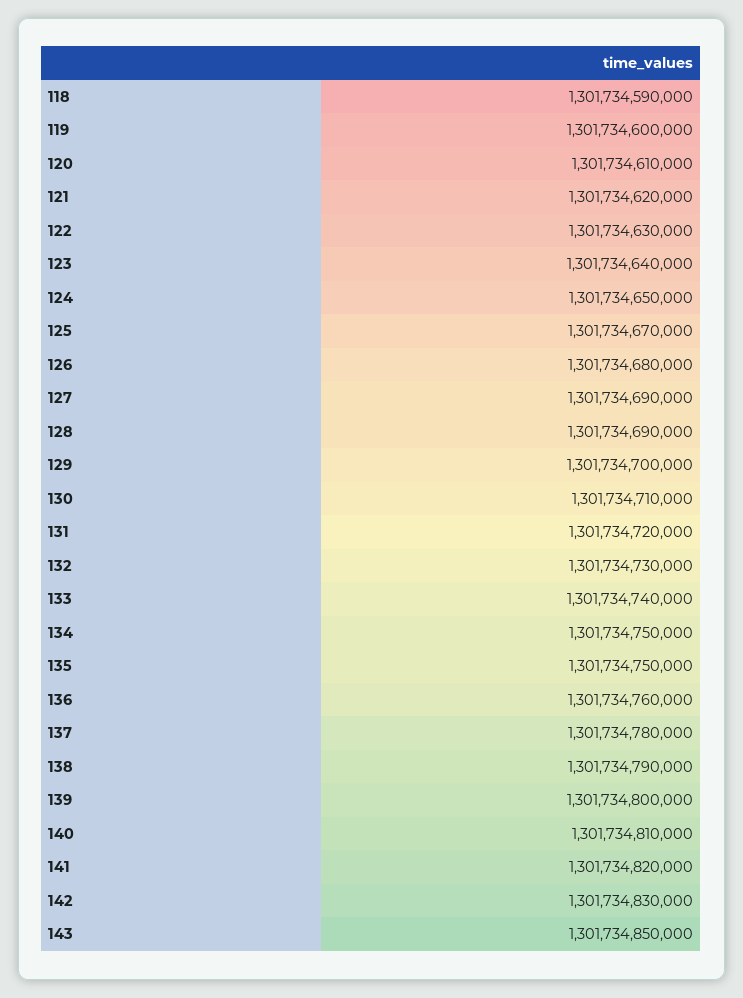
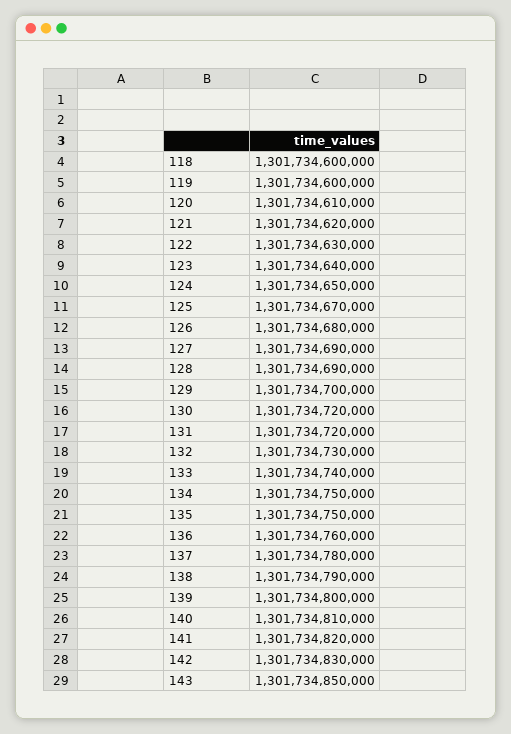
118: 1301734590000 -> 1301734600000
130: 1301734710000 -> 1301734720000

